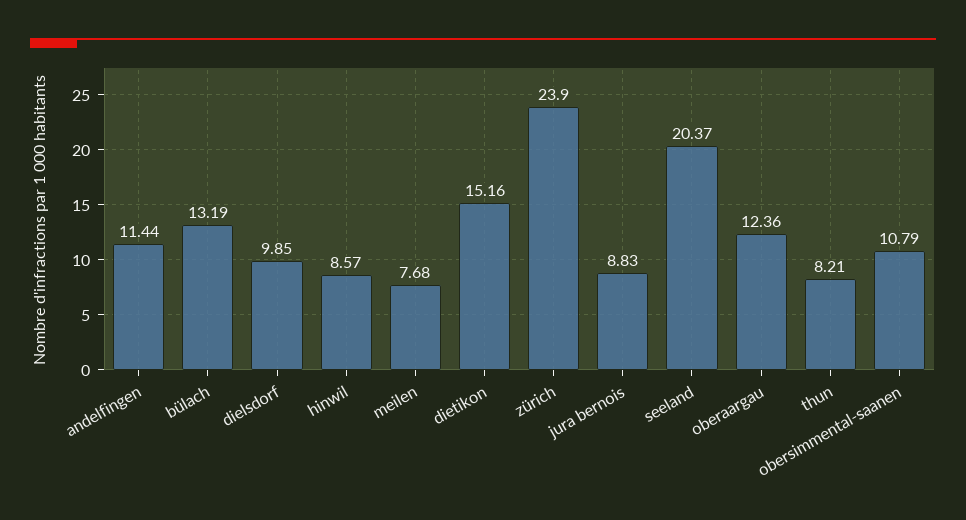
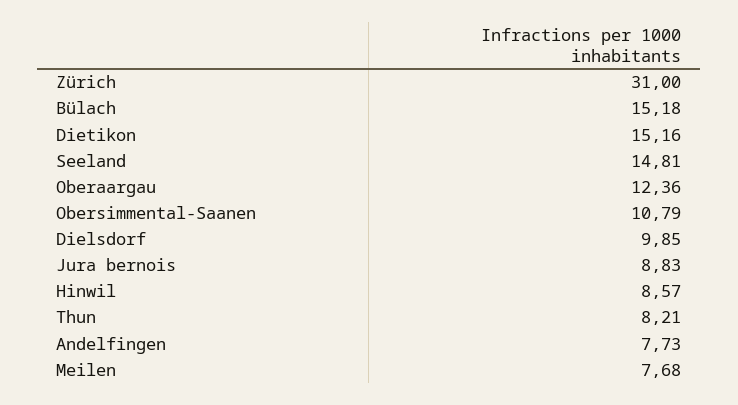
andelfingen: 11.44 -> 7.73
bülach: 13.19 -> 15.18
zürich: 23.9 -> 31
seeland: 20.37 -> 14.81

